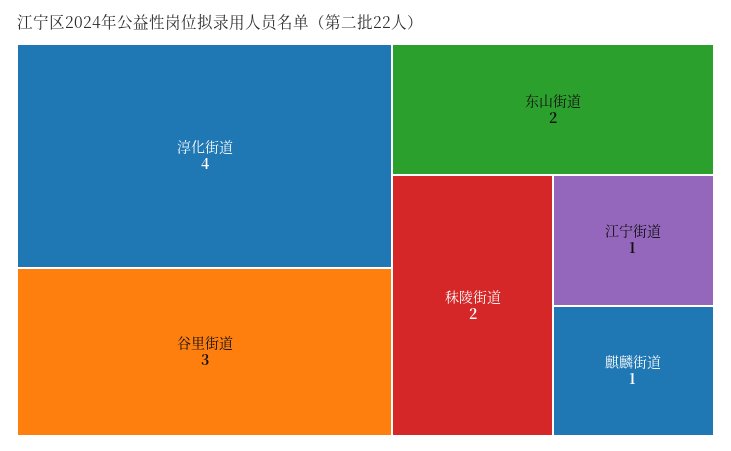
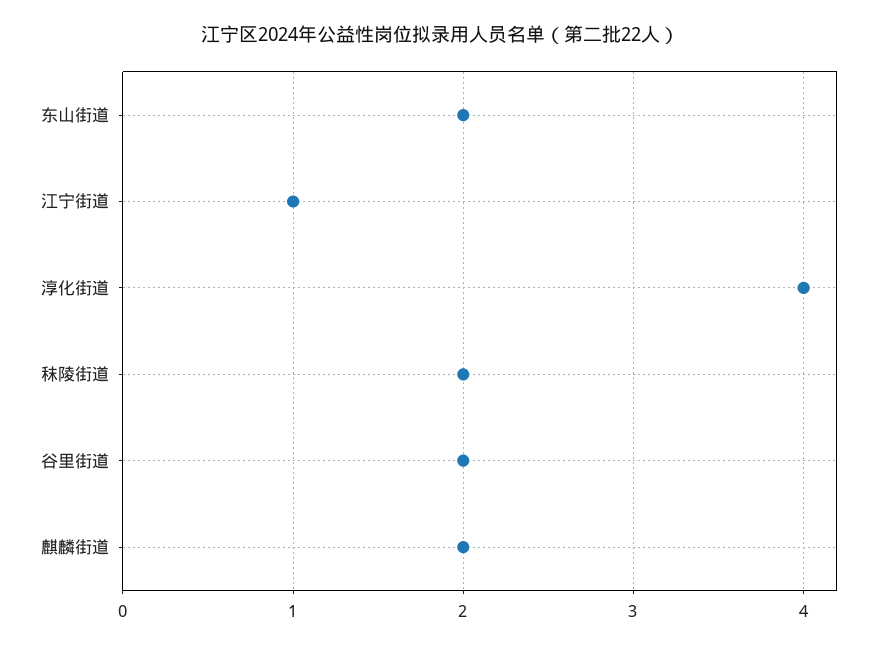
谷里街道: 3 -> 2
麒麟街道: 1 -> 2

